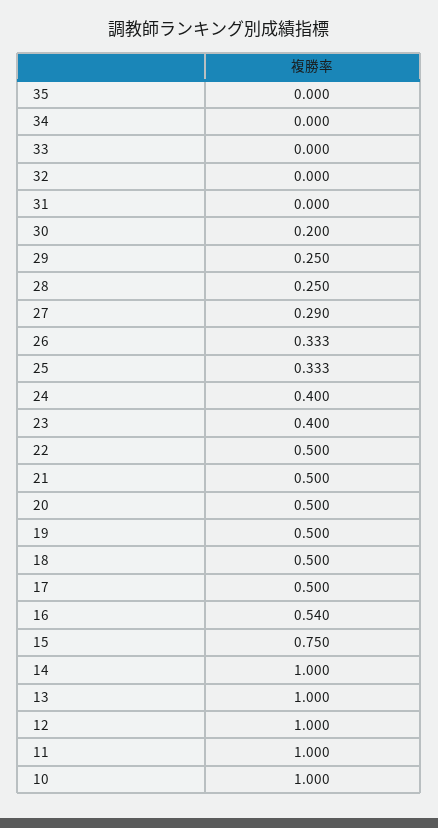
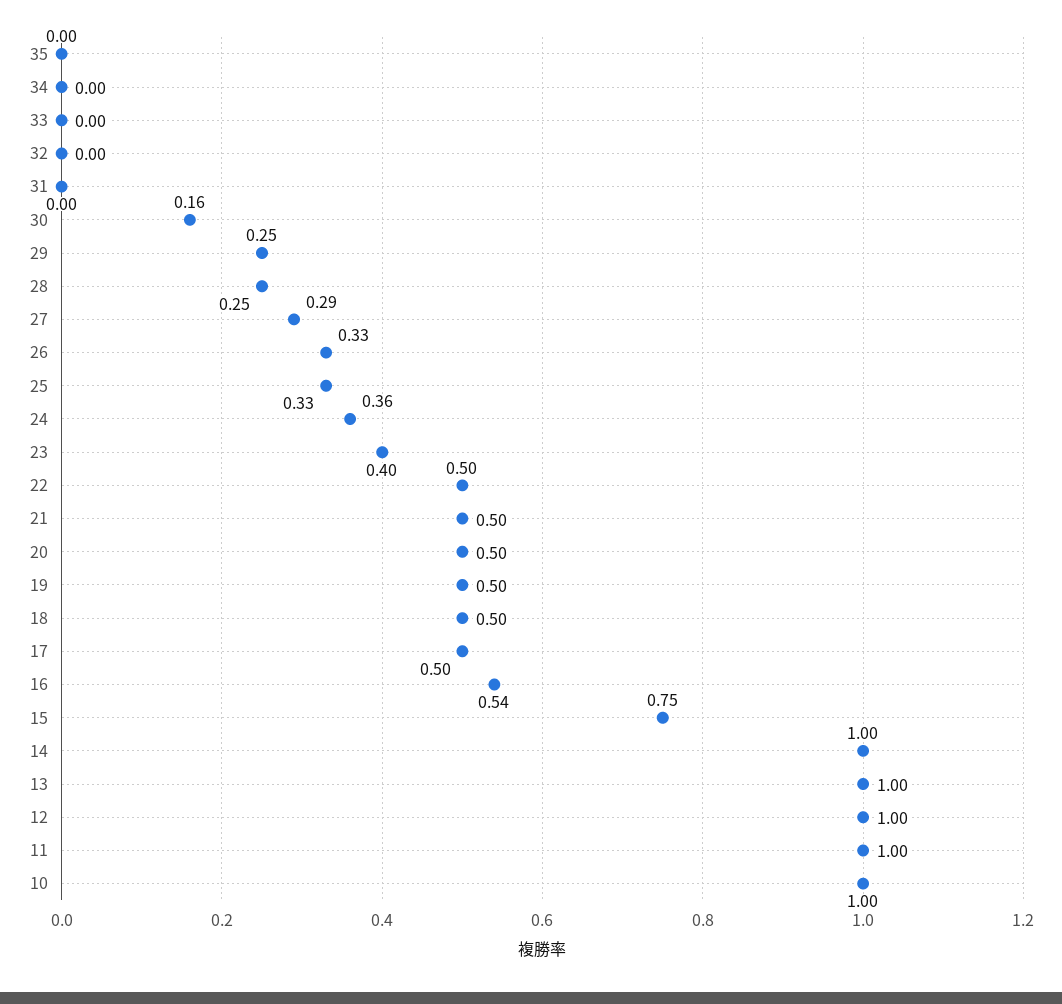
30: 0.2 -> 0.16
24: 0.4 -> 0.36

